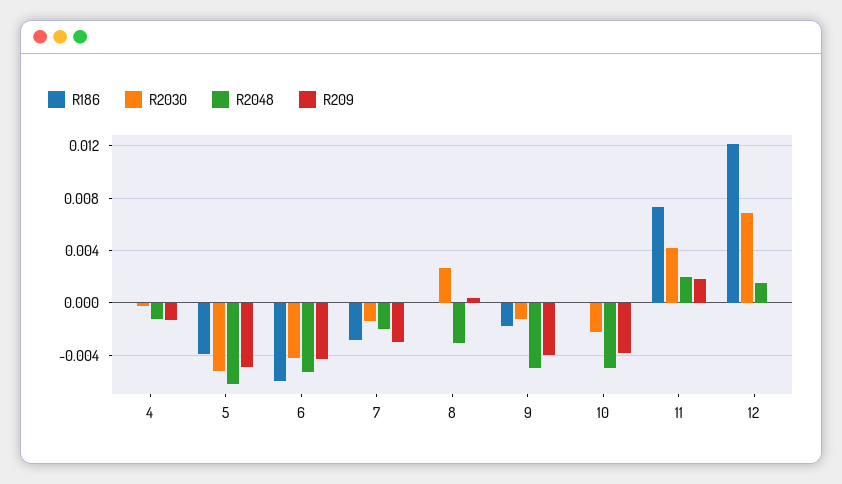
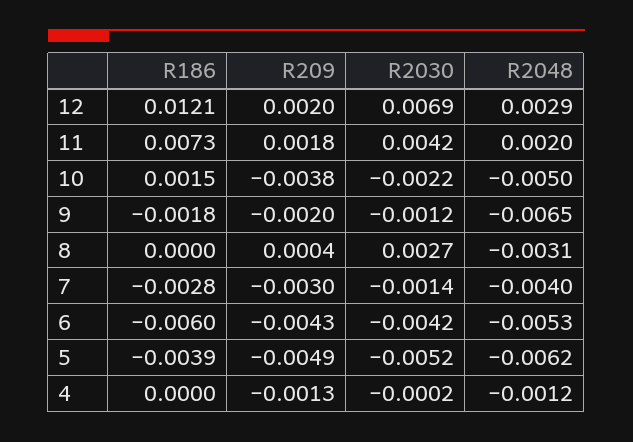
R2048, 7: -0.002 -> -0.004
R2048, 9: -0.005 -> -0.0065
R209, 9: -0.004 -> -0.002
R186, 10: 0 -> 0.0015
R2048, 12: 0.0015 -> 0.0029
R209, 12: 0 -> 0.002

